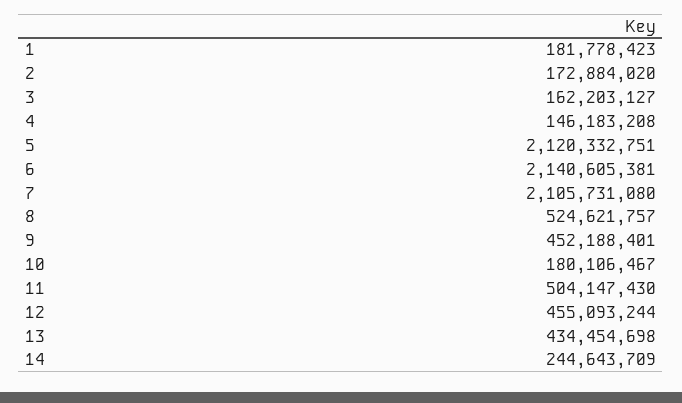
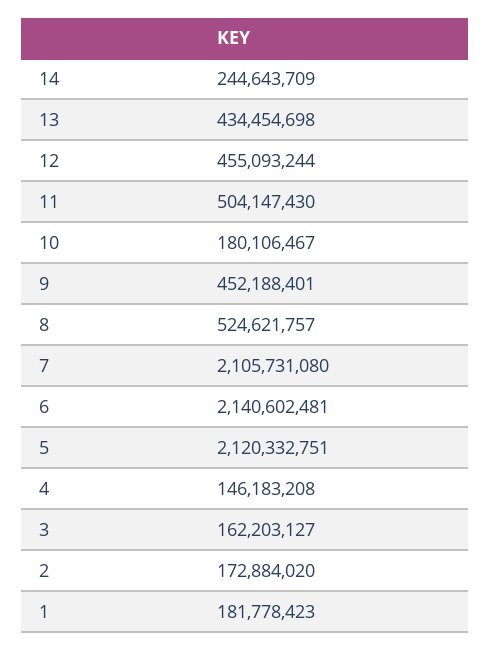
6: 2140605381 -> 2140602481

